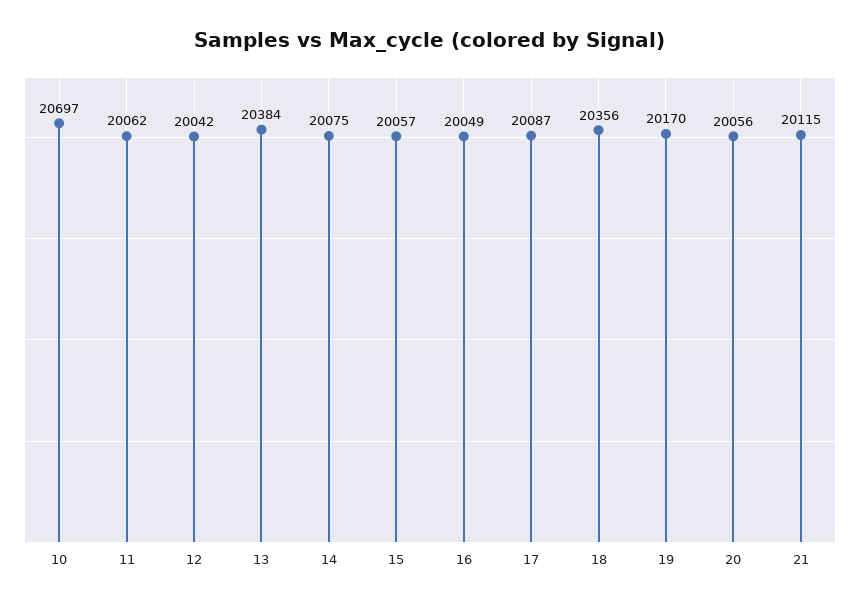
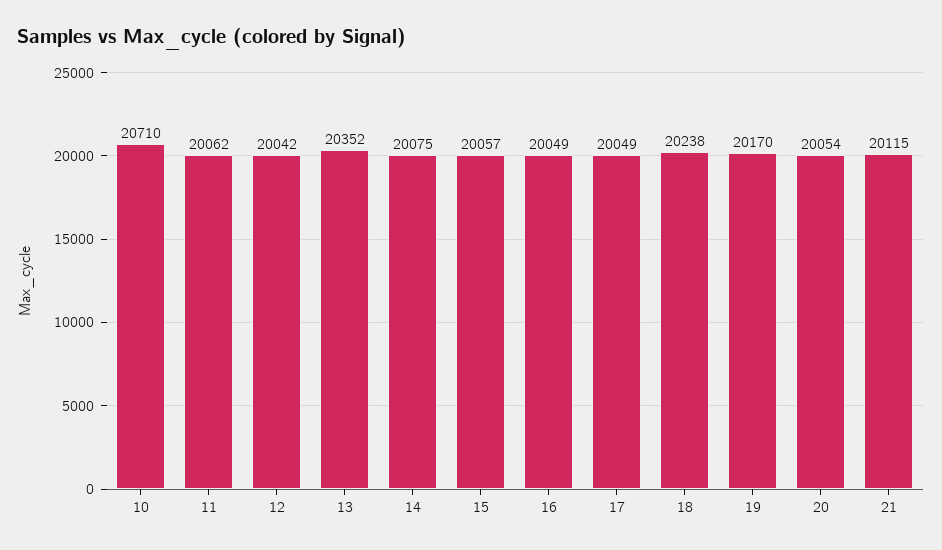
10: 20697 -> 20710
13: 20384 -> 20352
17: 20087 -> 20049
18: 20356 -> 20238
20: 20056 -> 20054

